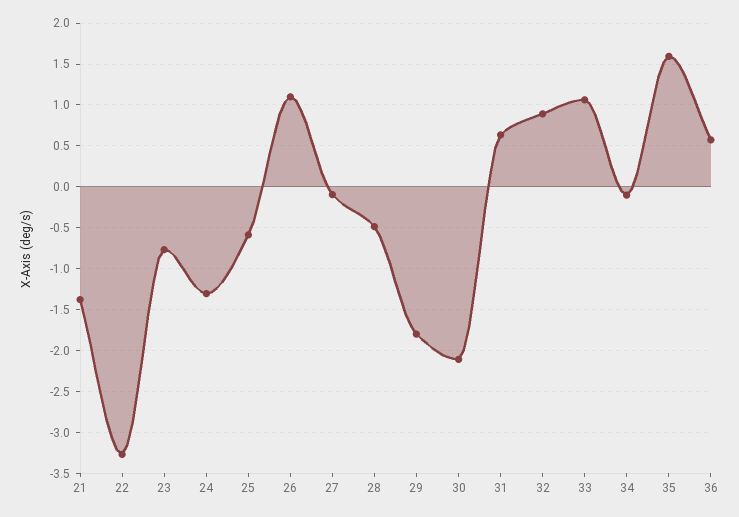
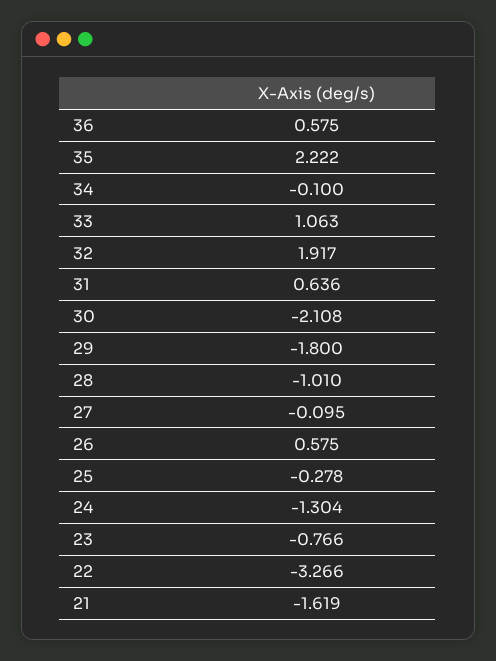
21: -1.4 -> -1.619
25: -0.6 -> -0.278
26: 1.1 -> 0.575
28: -0.5 -> -1.01
32: 0.9 -> 1.917
35: 1.6 -> 2.222

